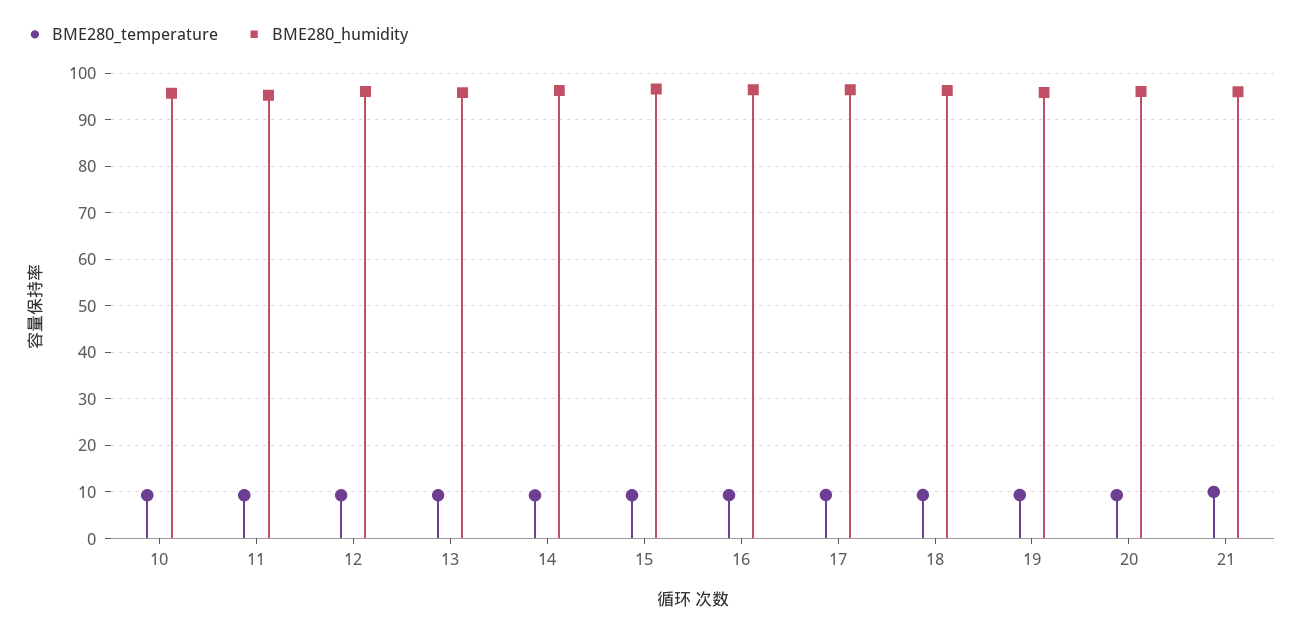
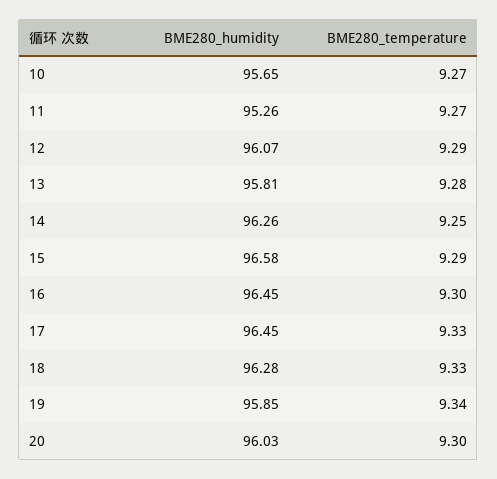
BME280_temperature, 21: 10 -> none
BME280_humidity, 21: 96 -> none

